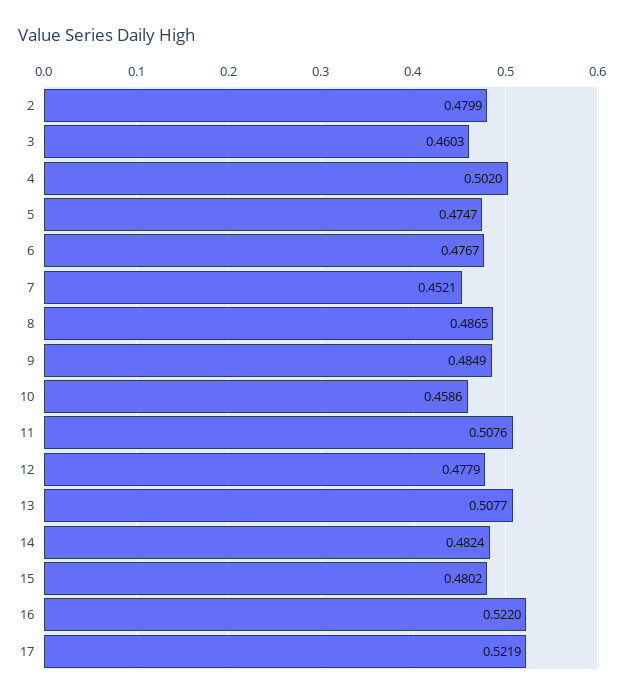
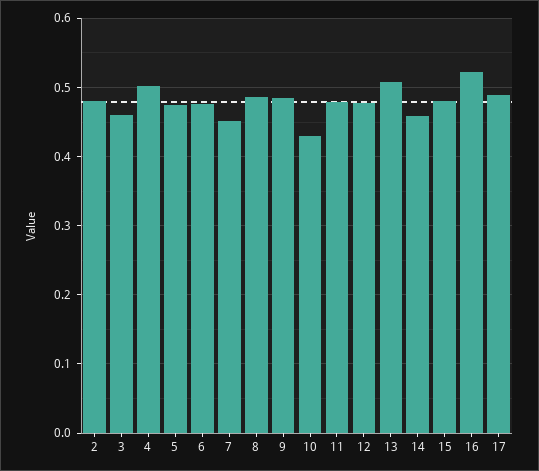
10: 0.4586 -> 0.43
11: 0.5076 -> 0.48
14: 0.4824 -> 0.46
17: 0.5219 -> 0.49

